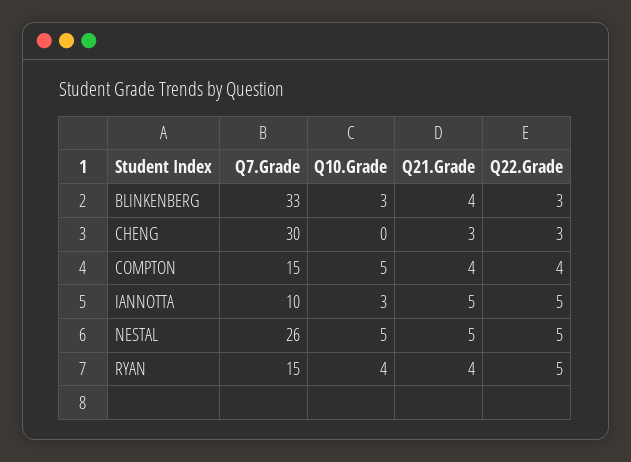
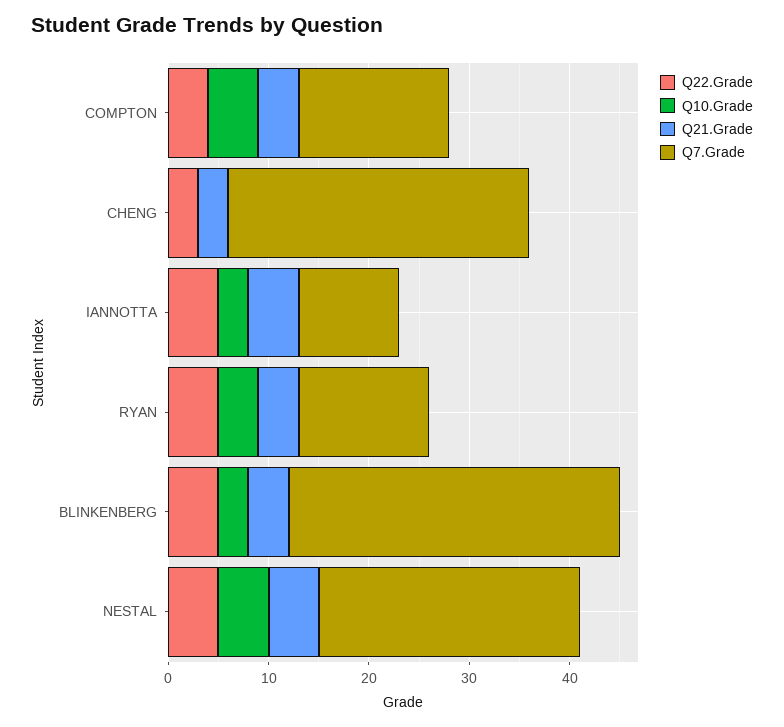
Q22.Grade, BLINKENBERG: 3 -> 5
Q7.Grade, RYAN: 15 -> 13

